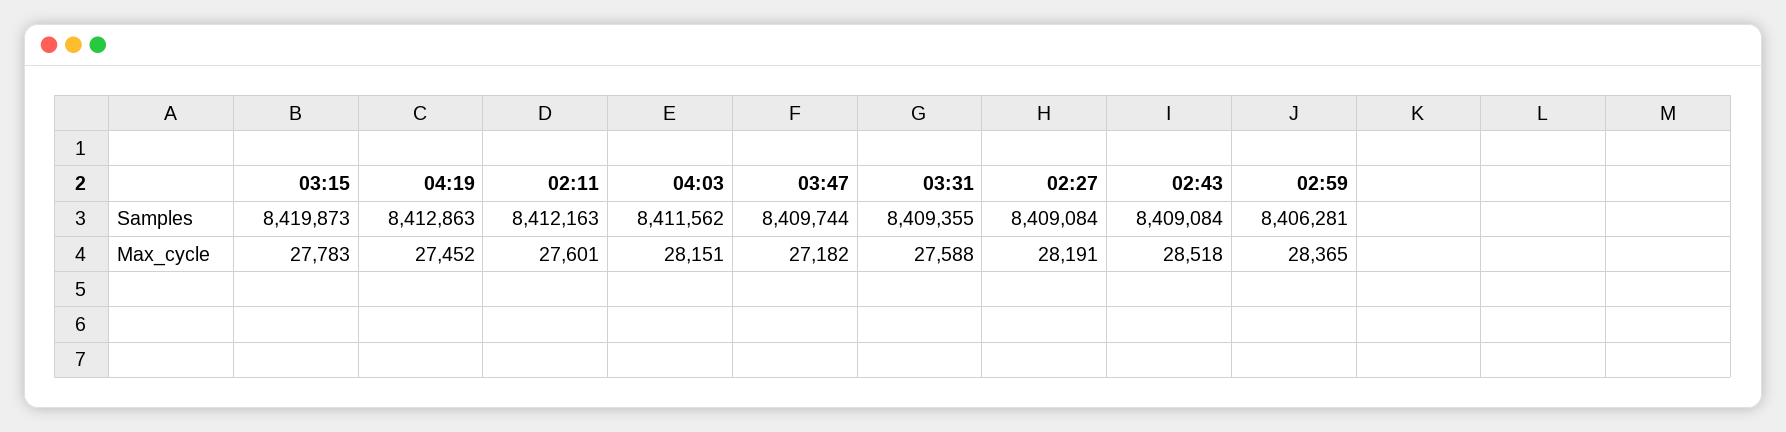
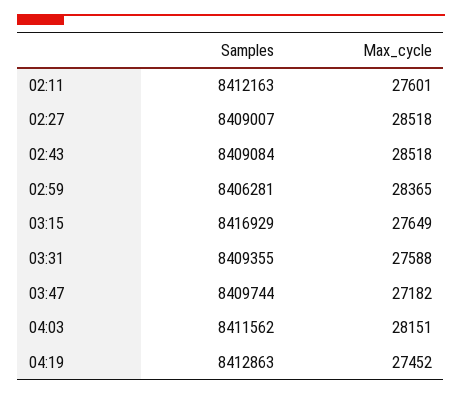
03:15, Samples: 8419873 -> 8416929
02:27, Samples: 8409084 -> 8409007
03:15, Max_cycle: 27783 -> 27649
02:27, Max_cycle: 28191 -> 28518

